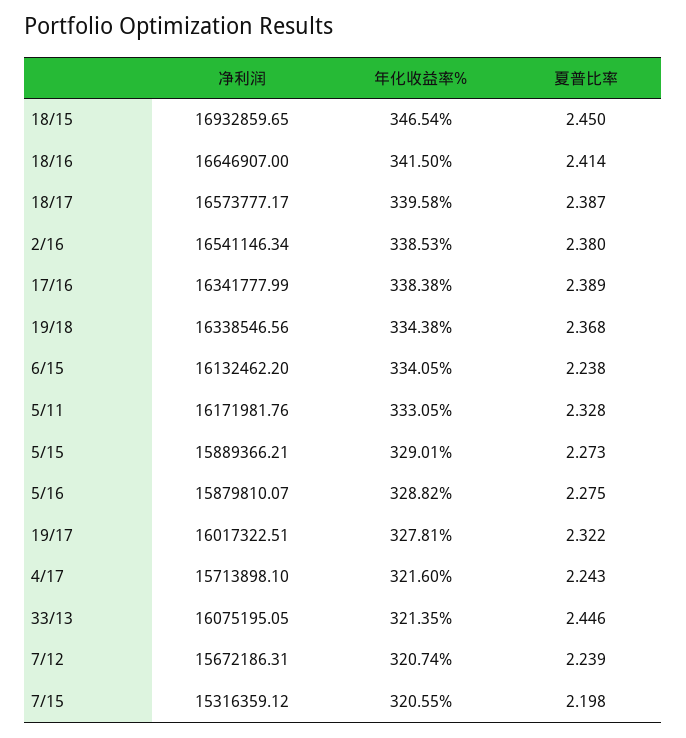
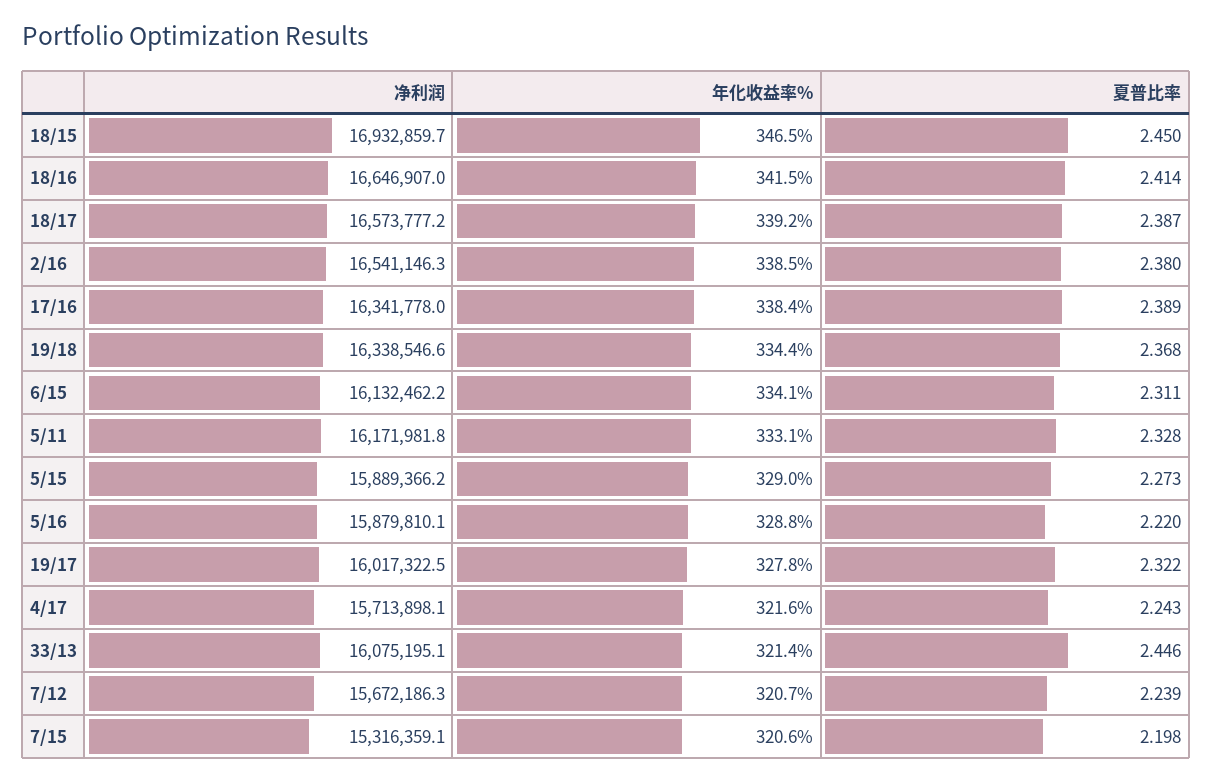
年化收益率%, 18/17: 339.58 -> 339.2
夏普比率, 6/15: 2.238 -> 2.311
夏普比率, 5/16: 2.275 -> 2.22

